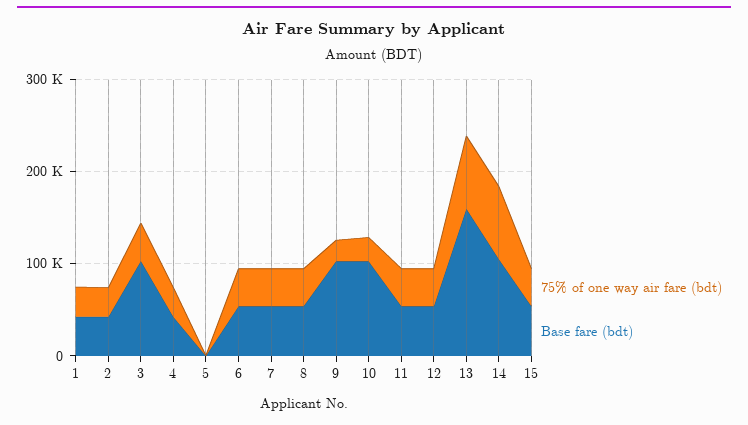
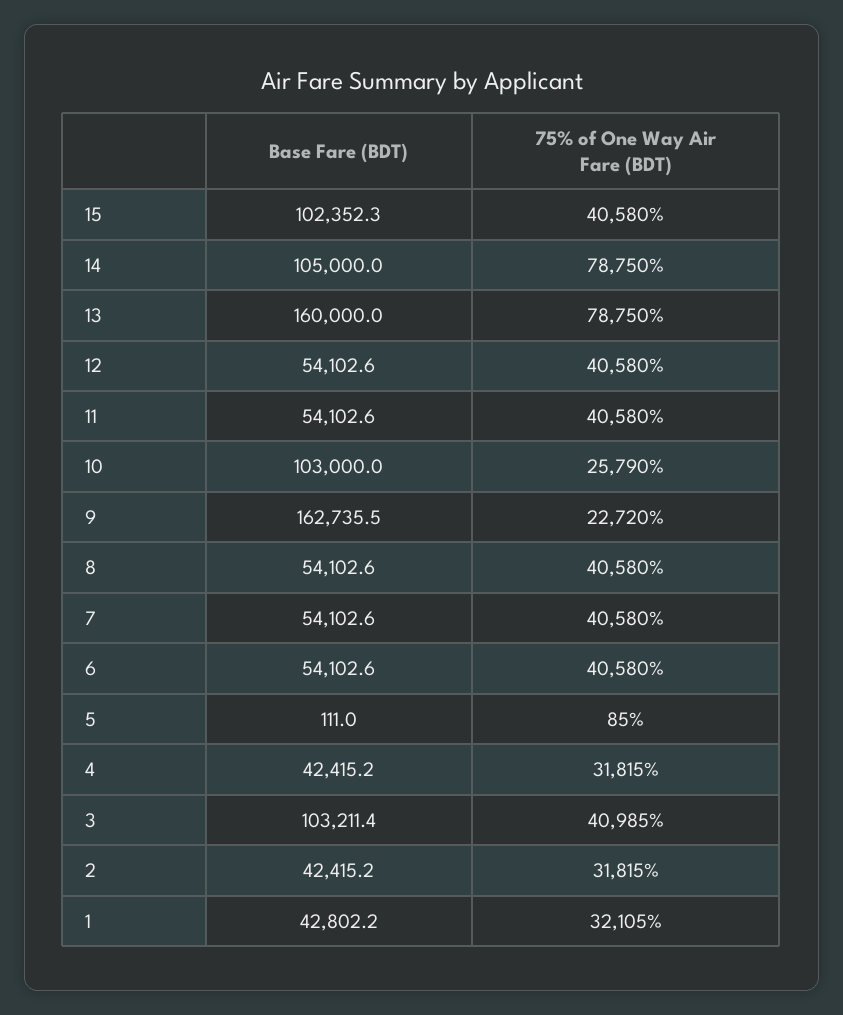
Base fare (bdt), 9: 100000 -> 162735.5
Base fare (bdt), 15: 60000 -> 102352.3

